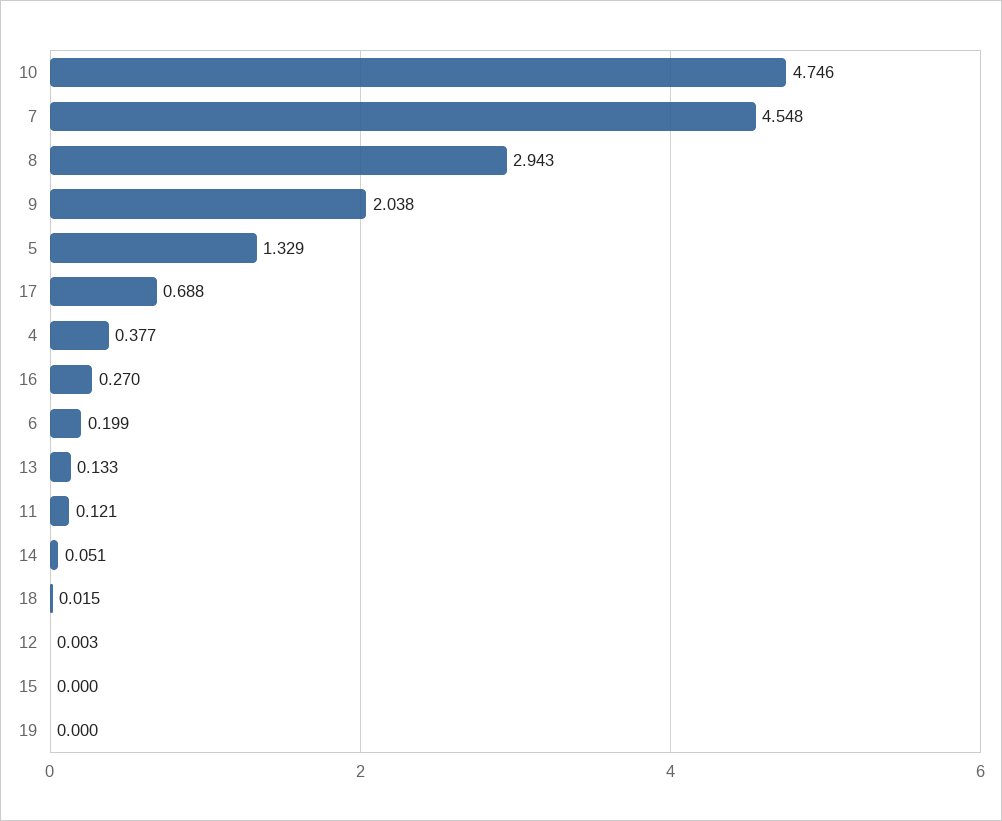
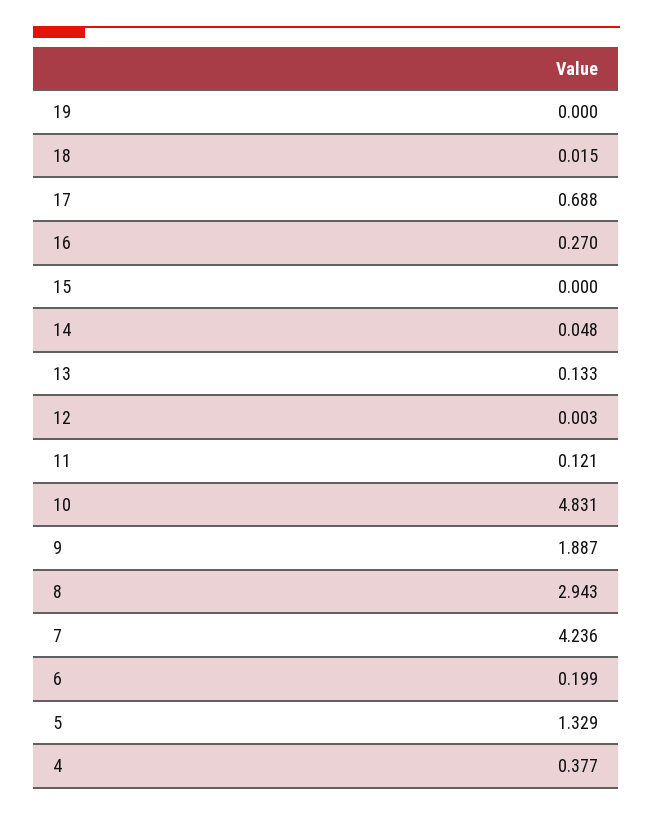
10: 4.746 -> 4.831
7: 4.548 -> 4.236
9: 2.038 -> 1.887
14: 0.051 -> 0.048

